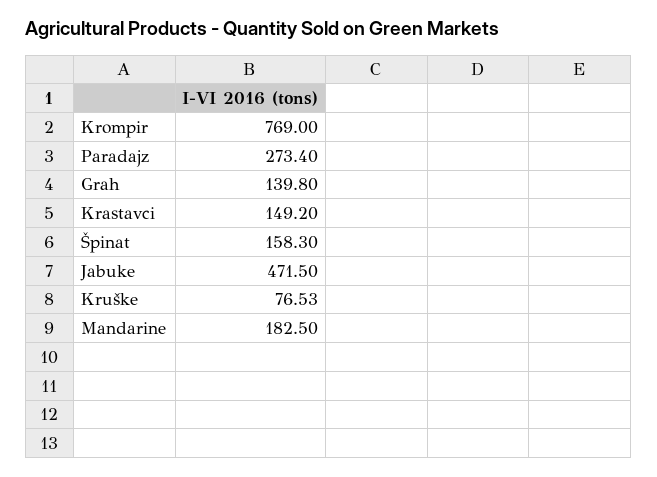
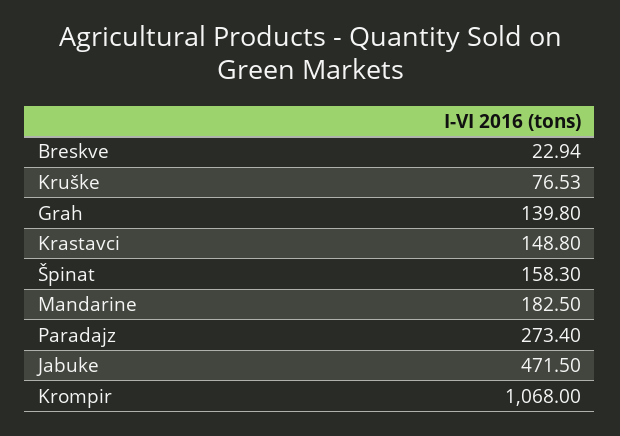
Krompir: 769 -> 1068
Krastavci: 149.2 -> 148.8
Breskve: none -> 22.94

